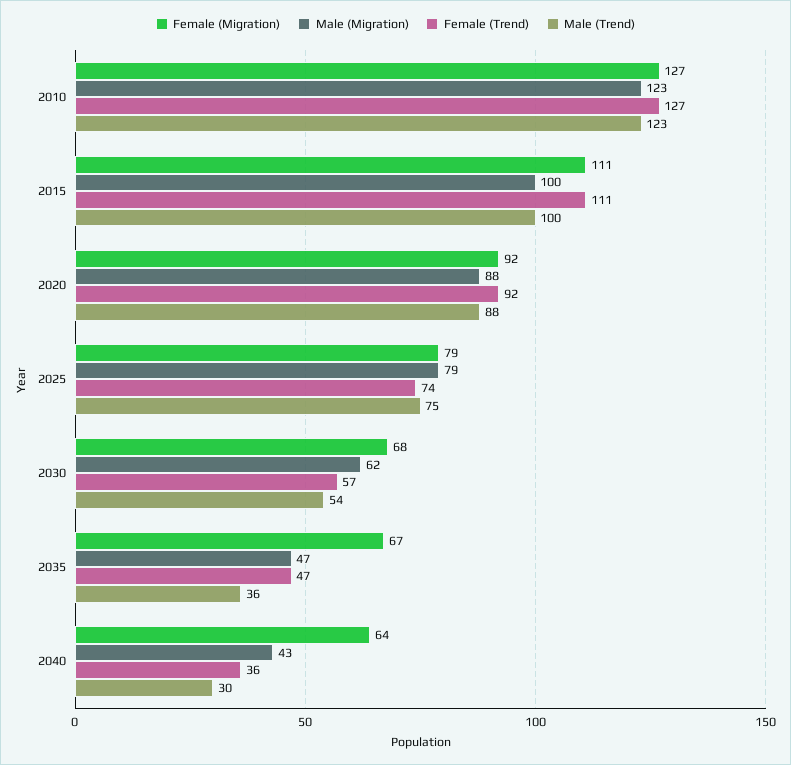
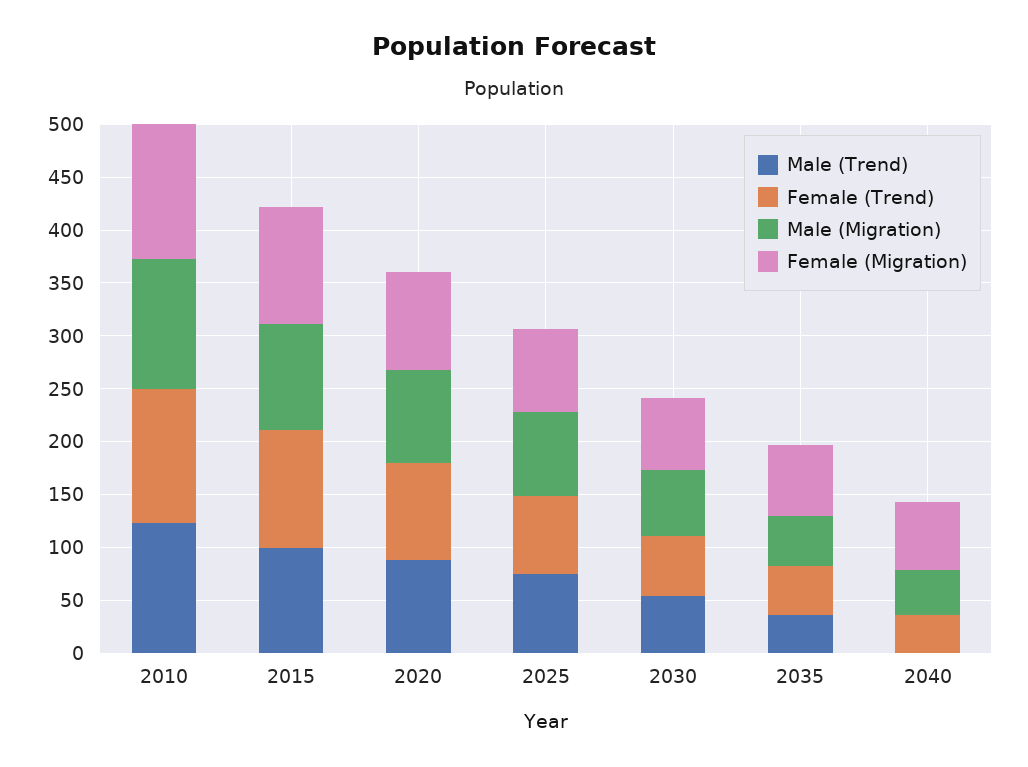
Male (Trend), 2040: 30 -> 0

